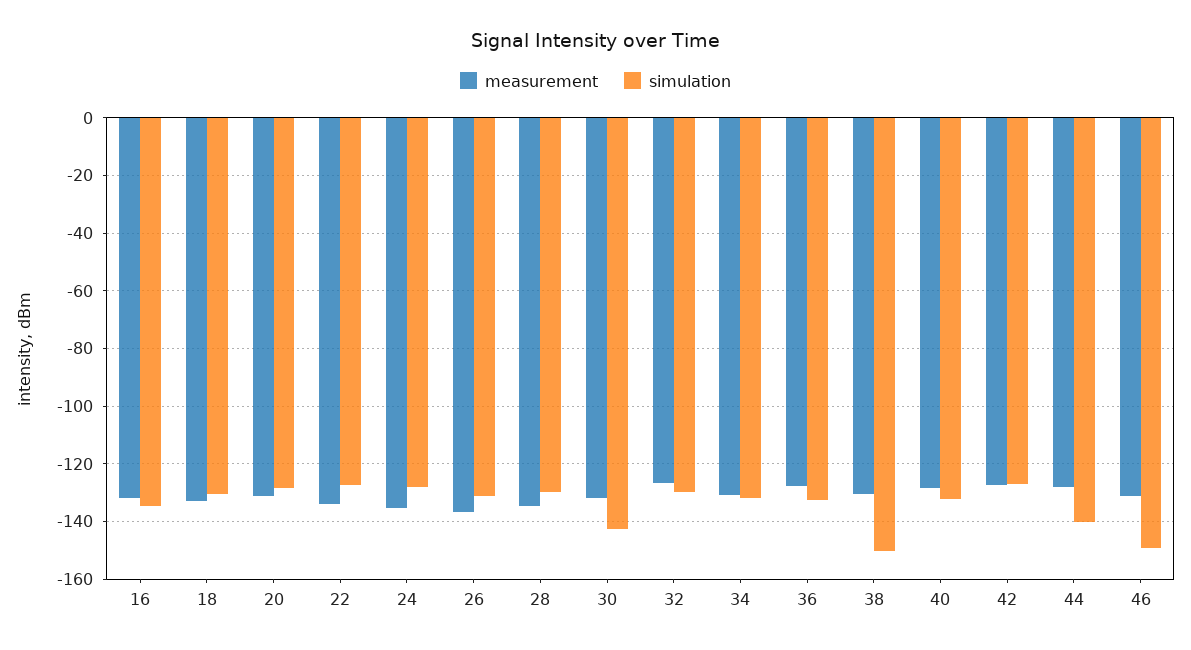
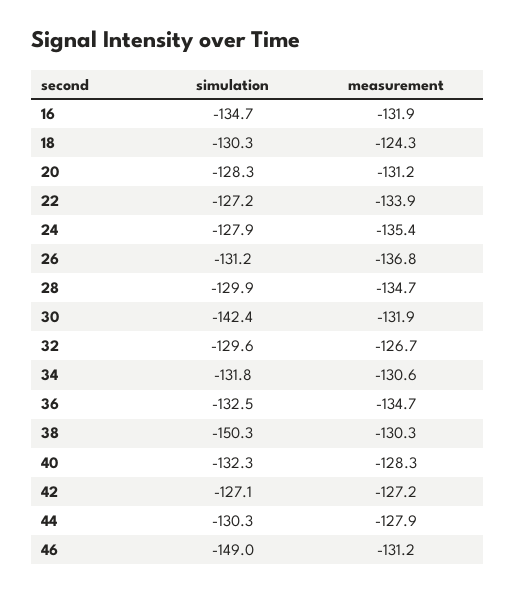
measurement, 18: -132.5 -> -124.3
measurement, 36: -127.5 -> -134.7
simulation, 44: -140 -> -130.3

